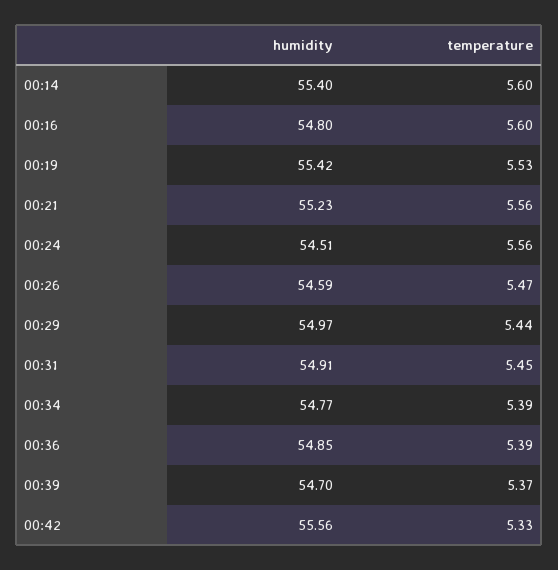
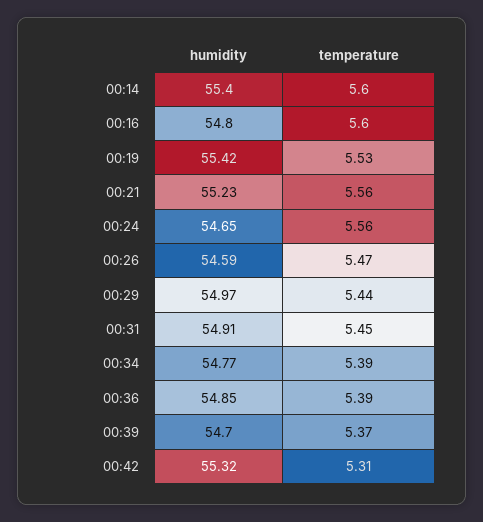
humidity, 00:24: 54.51 -> 54.65
humidity, 00:42: 55.56 -> 55.32
temperature, 00:42: 5.33 -> 5.31

